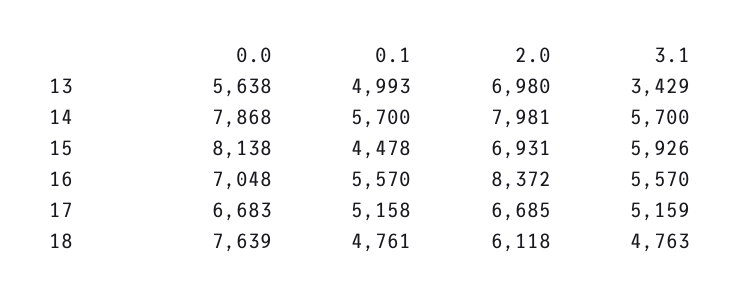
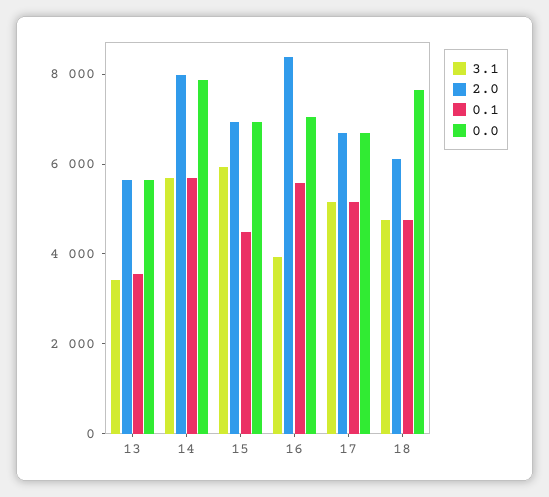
0.1, 13: 4993 -> 3500
2.0, 13: 6980 -> 5500
0.0, 15: 8138 -> 7000
3.1, 16: 5570 -> 4000

